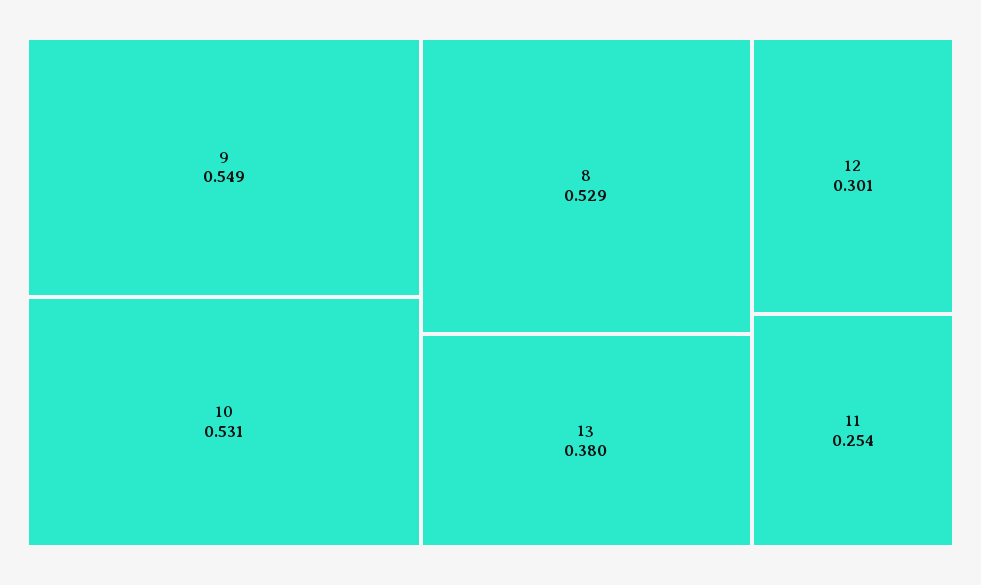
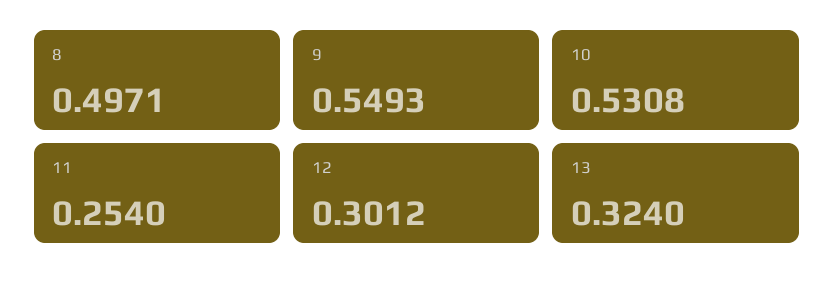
8: 0.529 -> 0.4971
13: 0.38 -> 0.324

